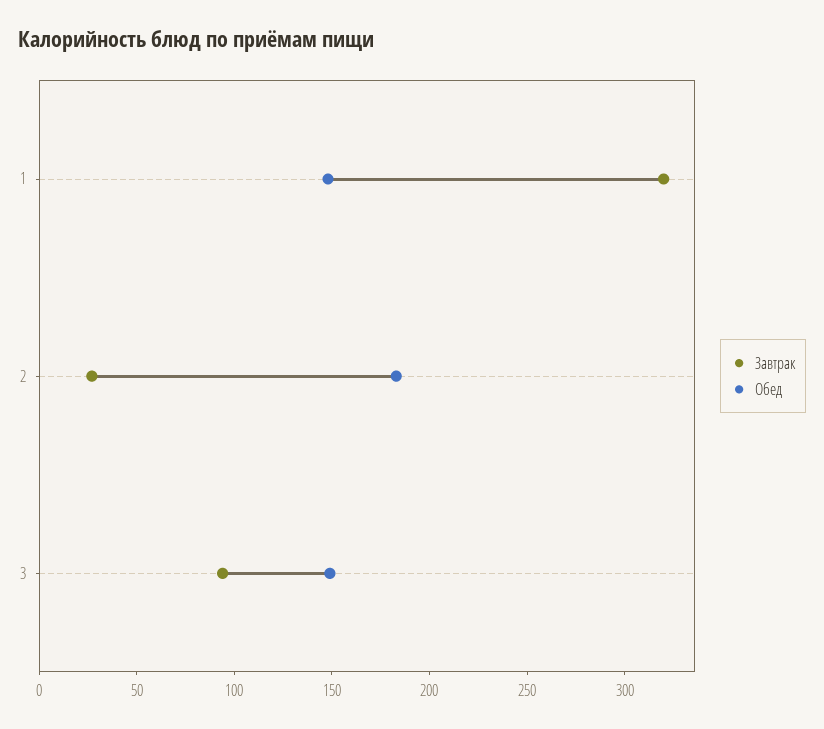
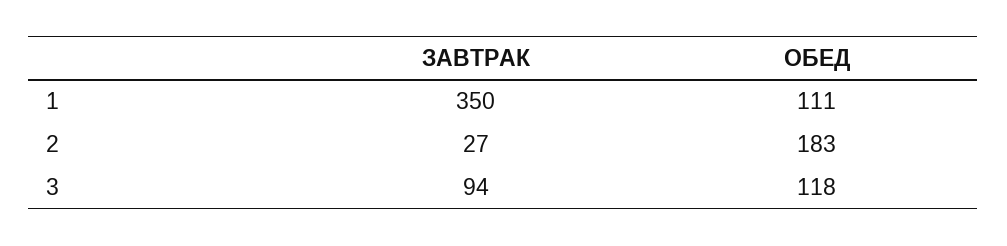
Завтрак, 1: 320 -> 350
Обед, 1: 150 -> 111
Обед, 3: 150 -> 118

